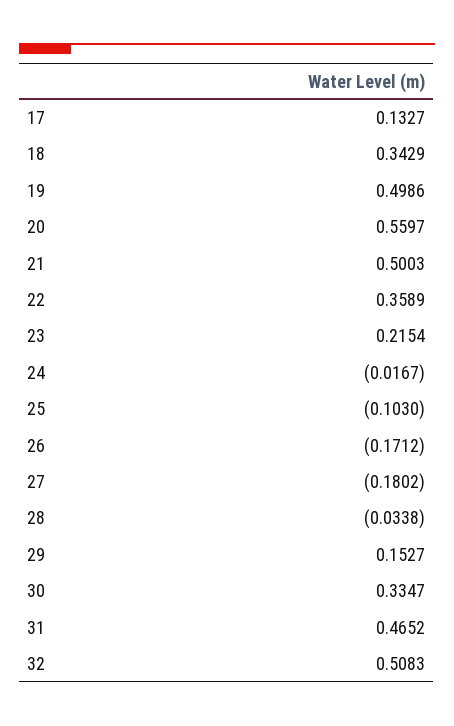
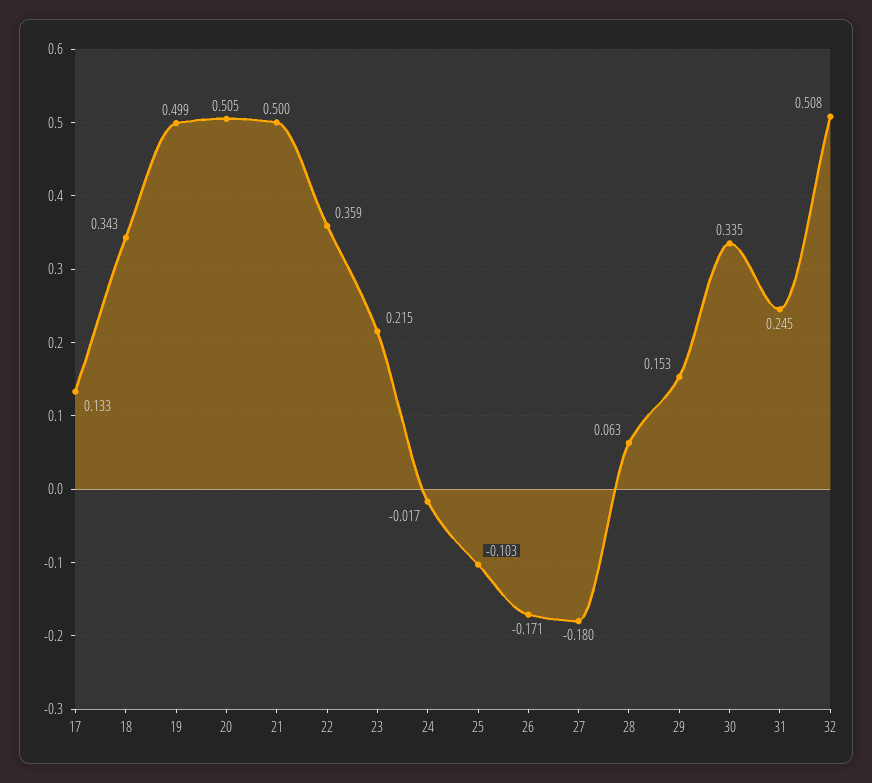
20: 0.5597 -> 0.505
28: -0.0338 -> 0.063
31: 0.4652 -> 0.245

